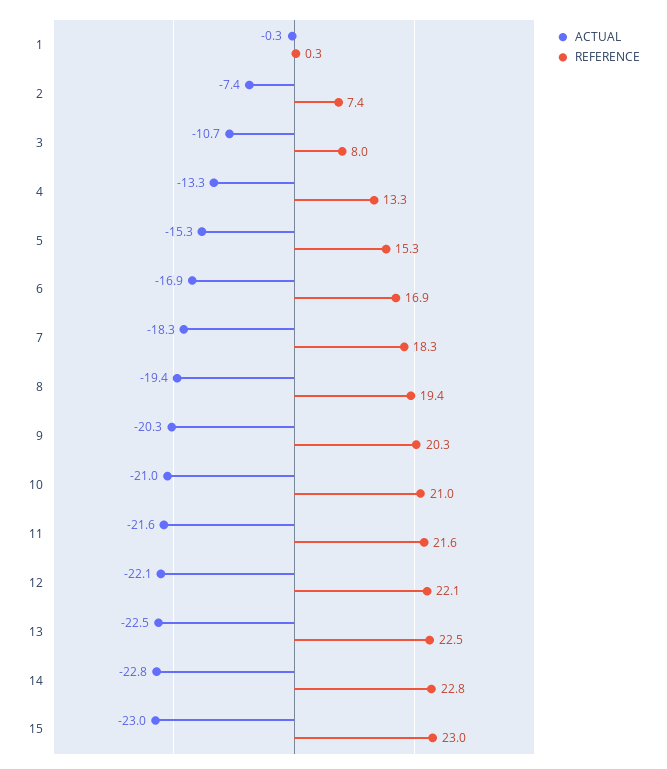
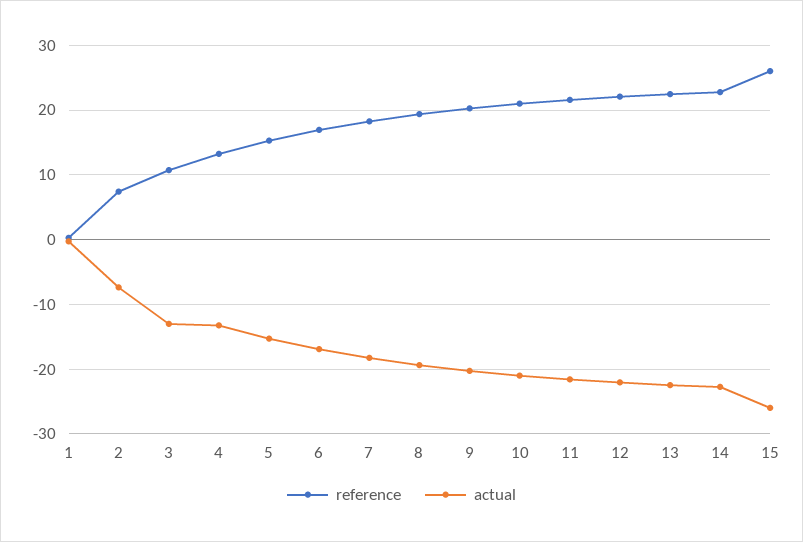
ACTUAL, 3: -10.7 -> -13
REFERENCE, 3: 8 -> 11
ACTUAL, 15: -23 -> -26
REFERENCE, 15: 23 -> 26

